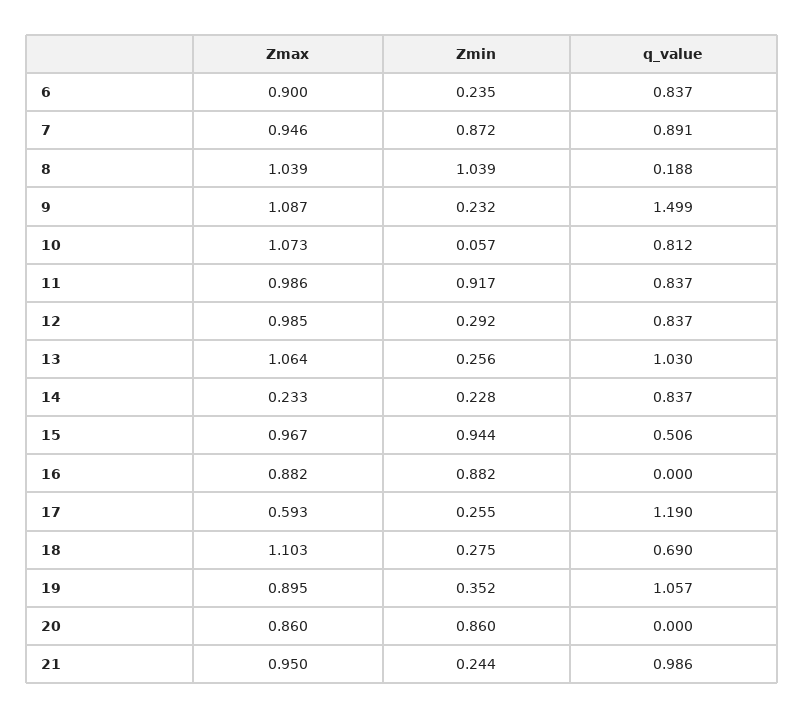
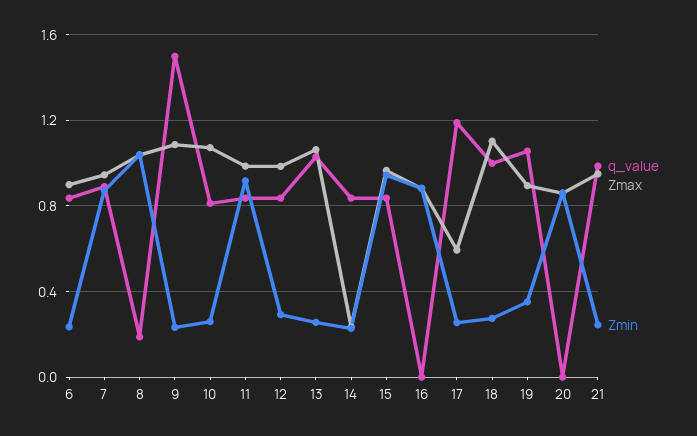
Zmin, 10: 0.057 -> 0.25
q_value, 15: 0.506 -> 0.85
q_value, 18: 0.69 -> 1

